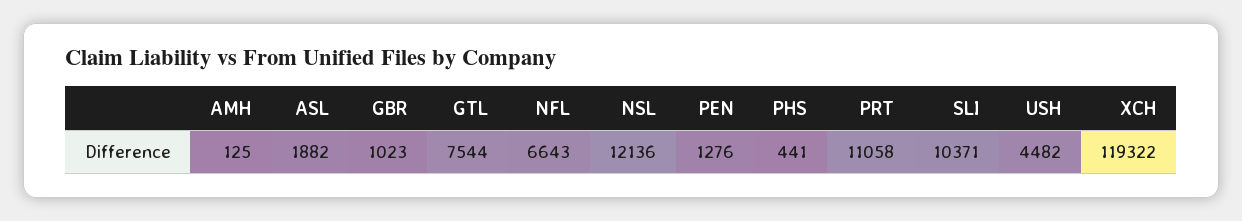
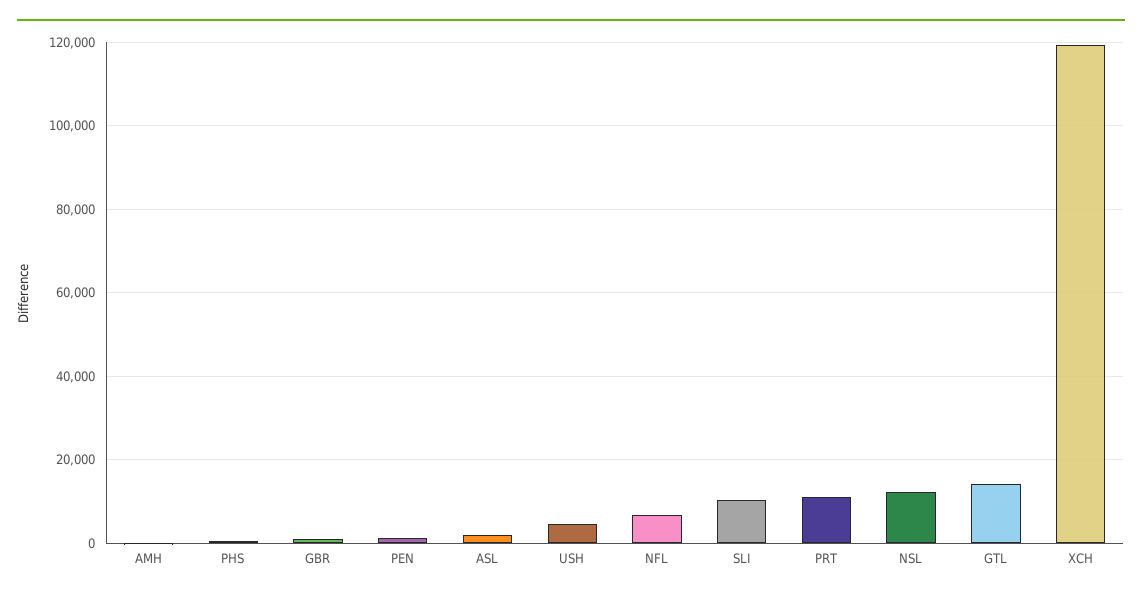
GTL: 7544 -> 14000

